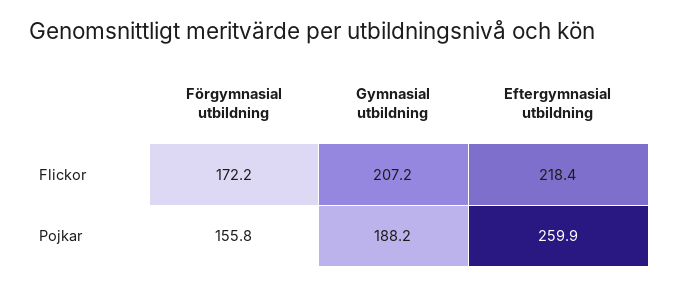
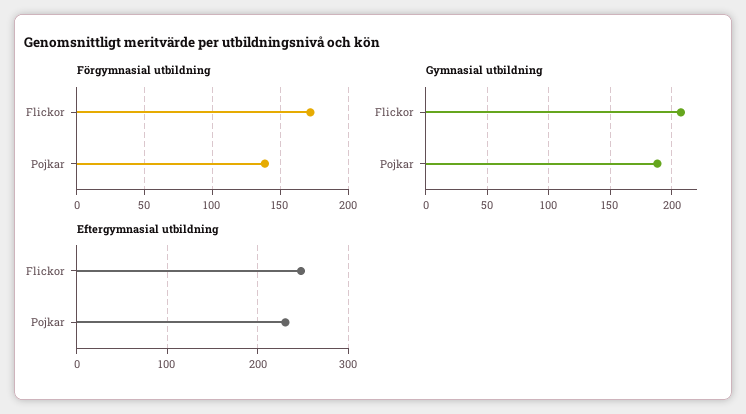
Eftergymnasial utbildning, Flickor: 218.4 -> 250
Förgymnasial utbildning, Pojkar: 155.8 -> 140
Eftergymnasial utbildning, Pojkar: 259.9 -> 230

